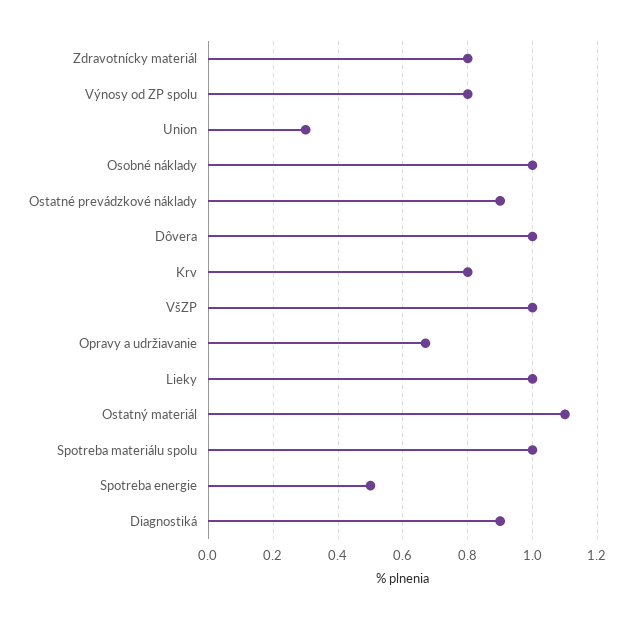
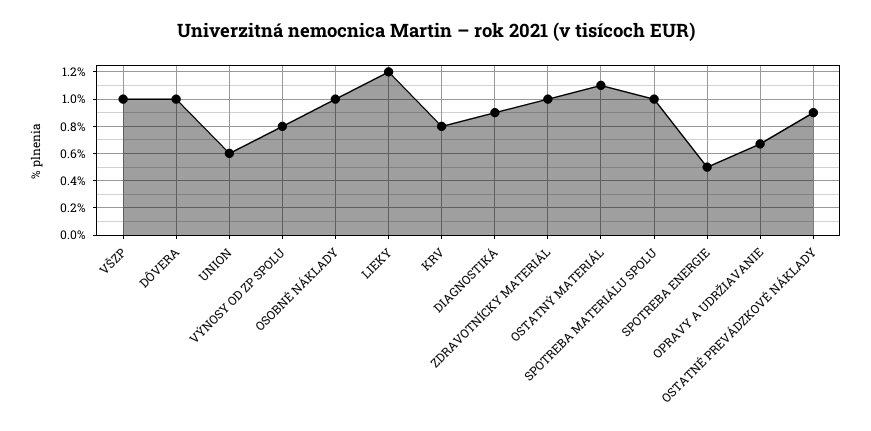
Zdravotnícky materiál: 0.8 -> 1
Union: 0.3 -> 0.6
Lieky: 1 -> 1.2

